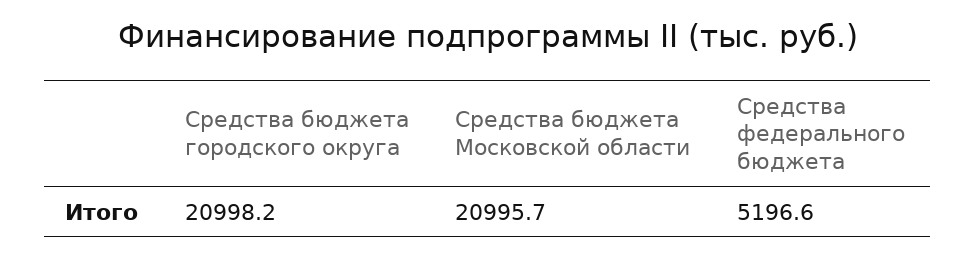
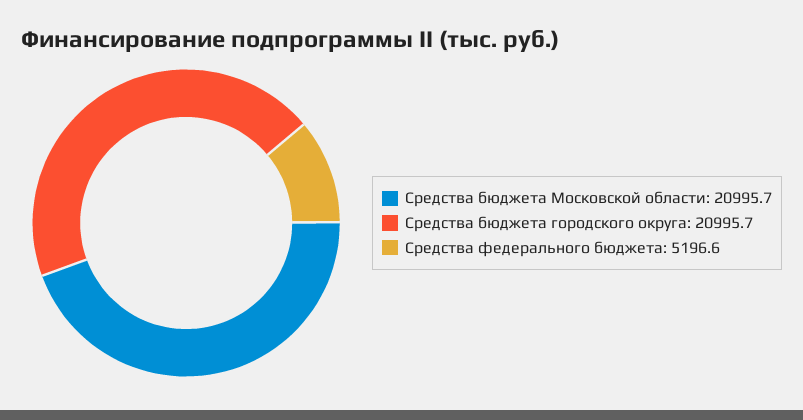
Средства бюджета городского округа: 20998.2 -> 20995.7

